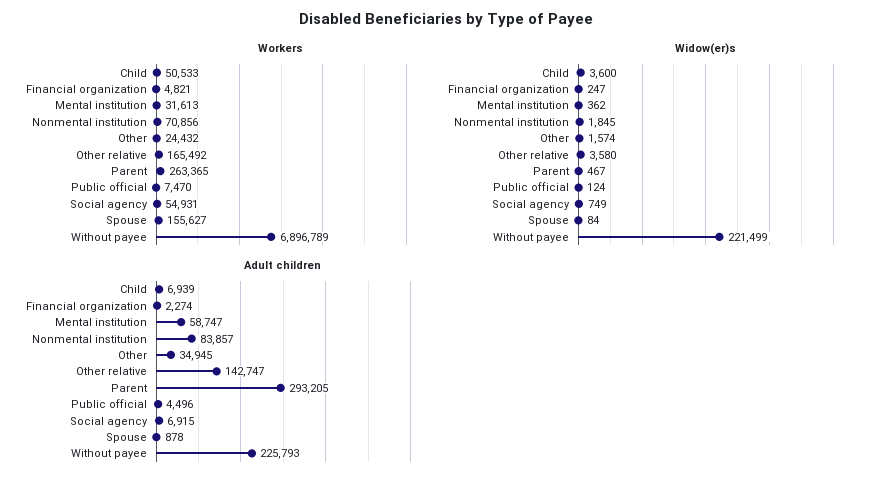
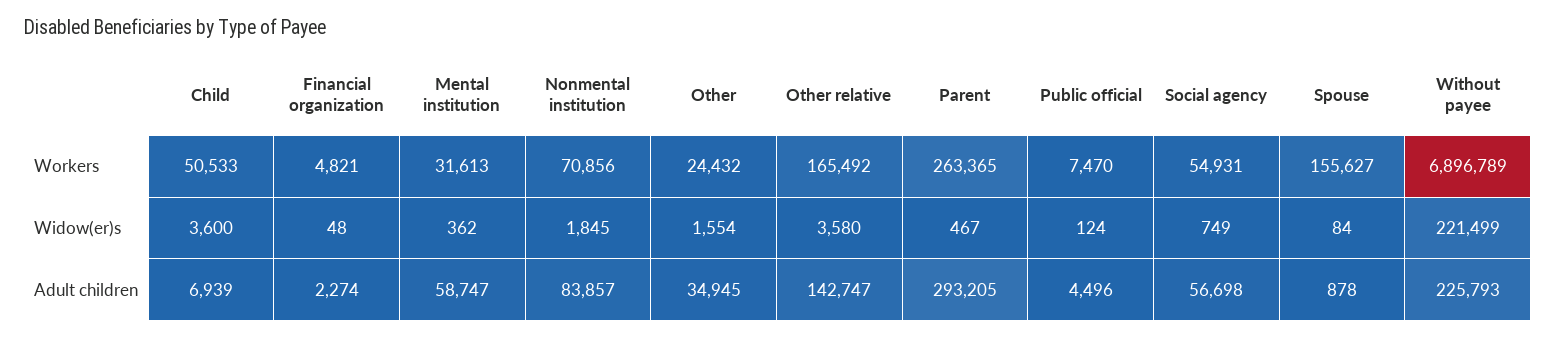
Widow(er)s, Financial organization: 247 -> 48
Widow(er)s, Other: 1574 -> 1554
Adult children, Social agency: 6915 -> 56698

